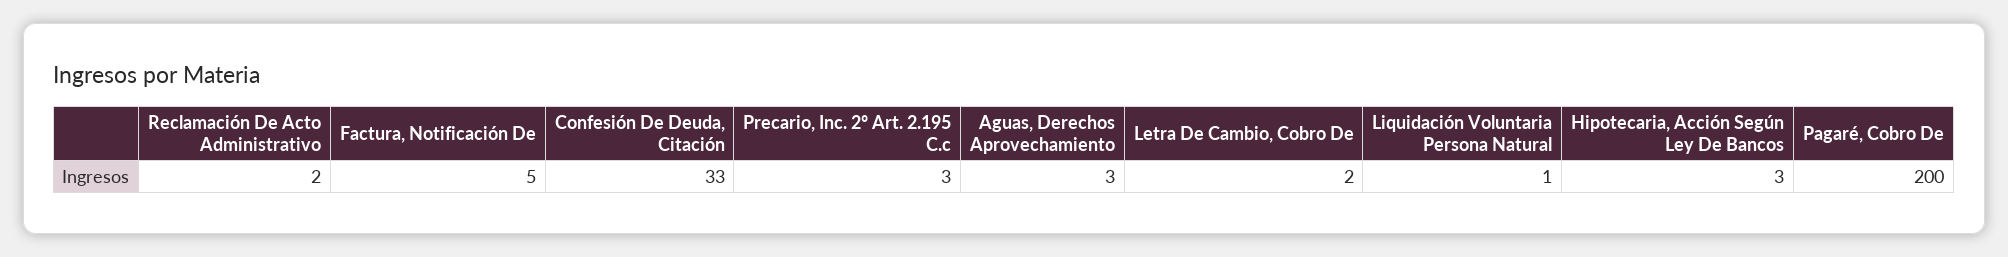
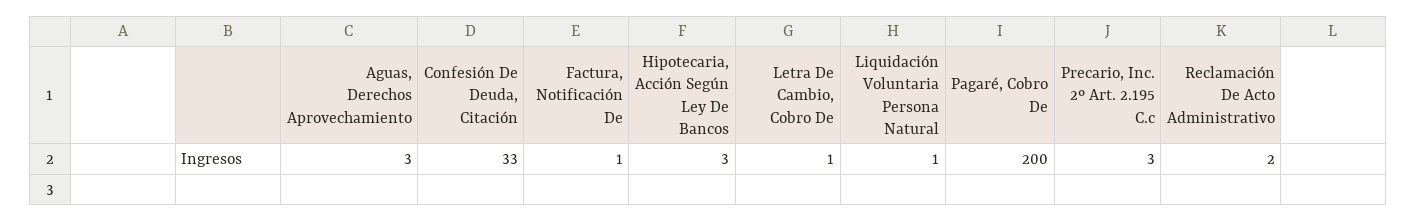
Factura, Notificación De: 5 -> 1
Letra De Cambio, Cobro De: 2 -> 1

